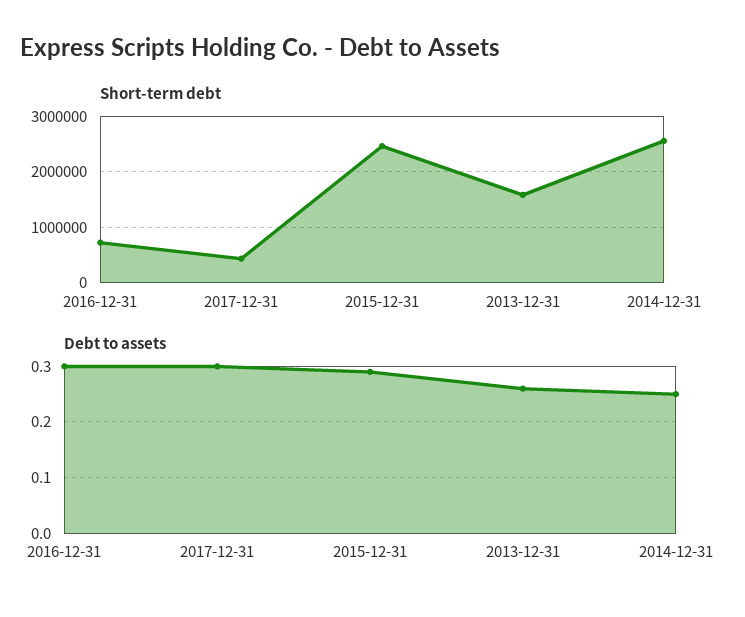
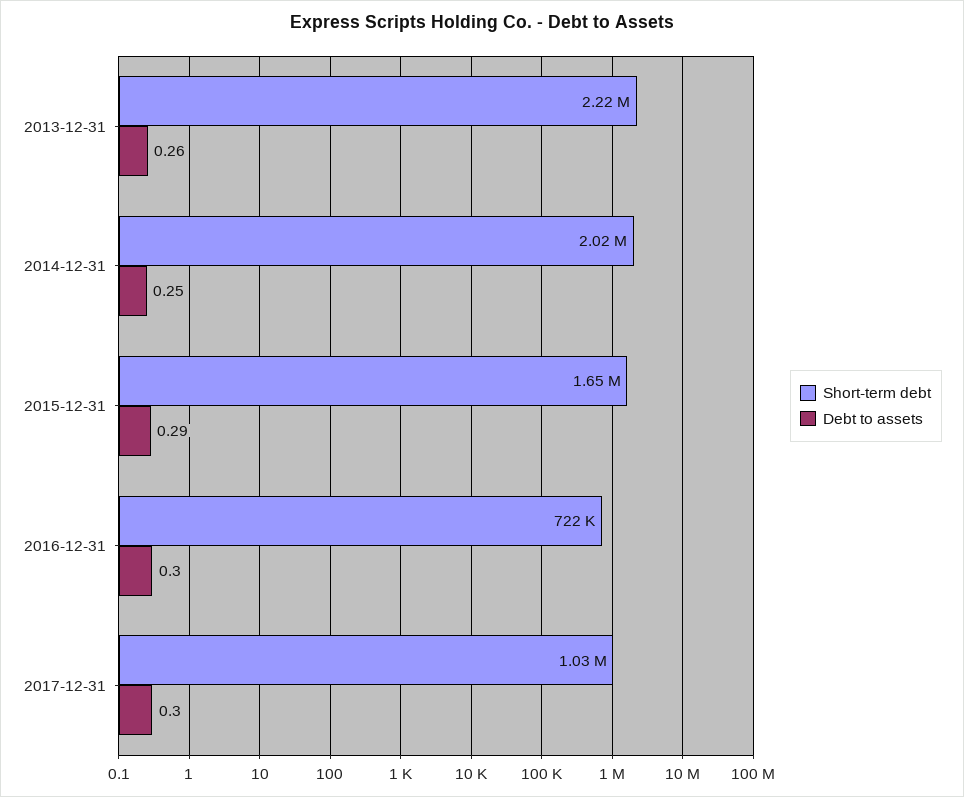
Short-term debt, 2017-12-31: 400000 -> 1030000
Short-term debt, 2015-12-31: 2400000 -> 1650000
Short-term debt, 2013-12-31: 1600000 -> 2220000
Short-term debt, 2014-12-31: 2600000 -> 2020000

